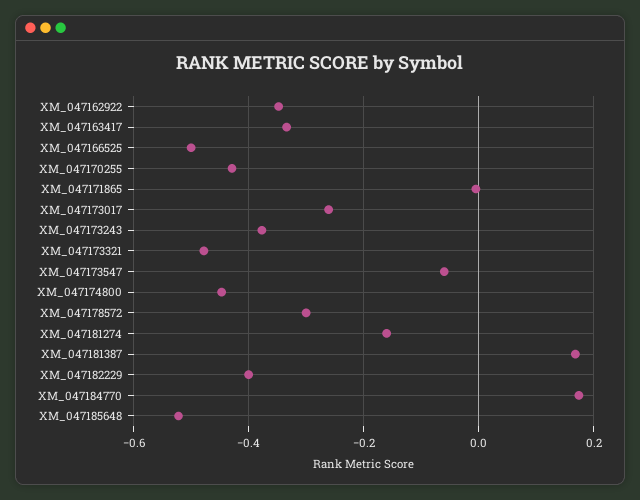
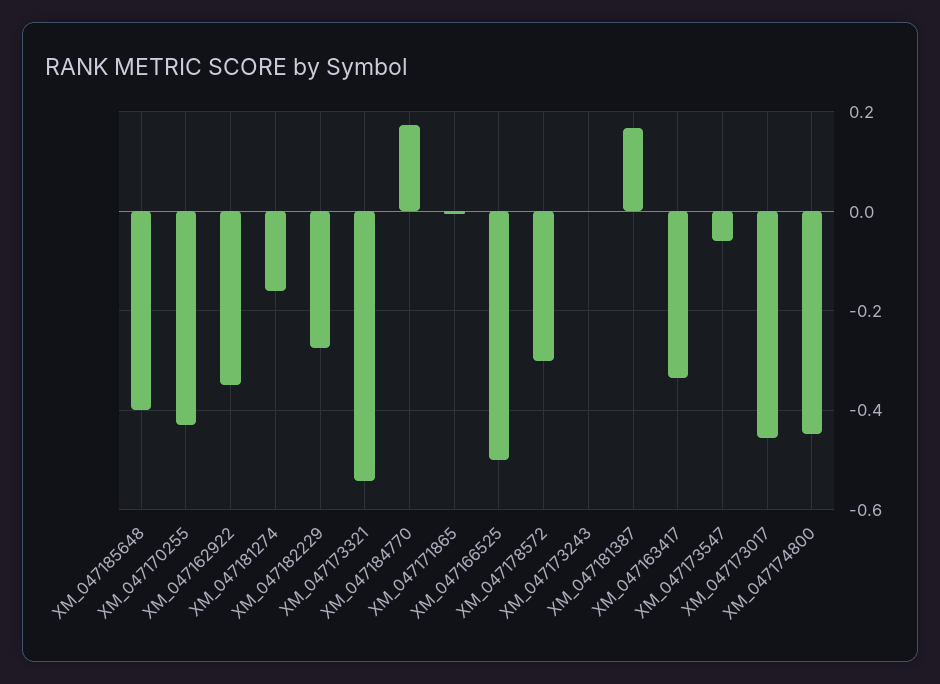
XM_047173017: -0.26 -> -0.46
XM_047173243: -0.38 -> 0
XM_047173321: -0.48 -> -0.54
XM_047182229: -0.4 -> -0.28
XM_047185648: -0.52 -> -0.4

